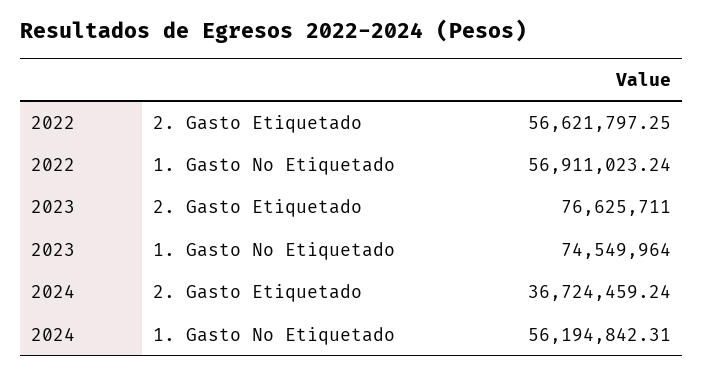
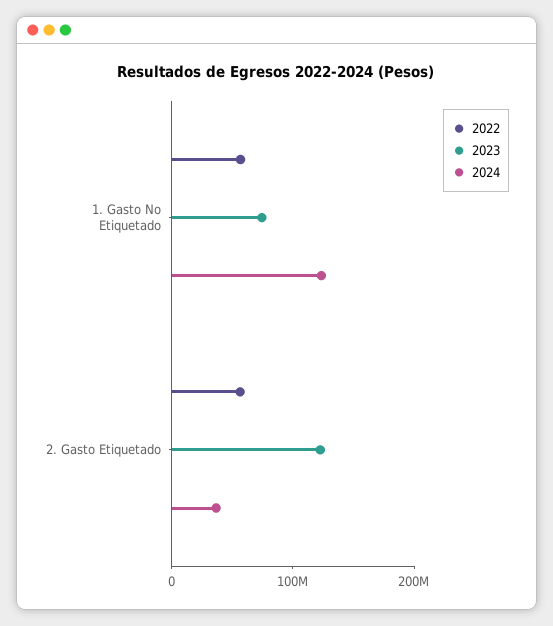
2023, 2. Gasto Etiquetado: 76625711 -> 120000000
2024, 1. Gasto No Etiquetado: 56194842.31 -> 120000000

